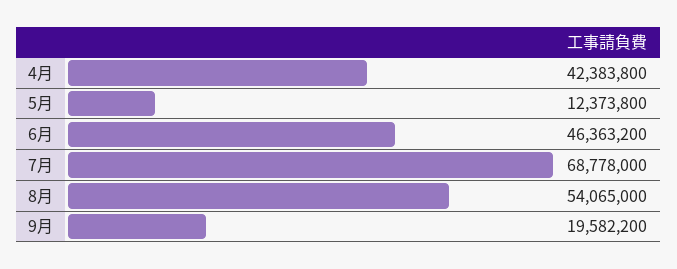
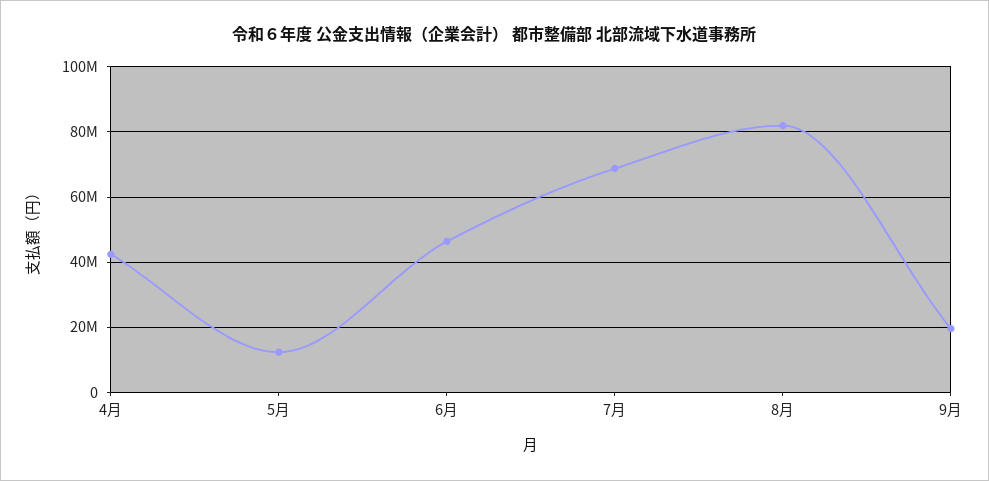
8月: 54065000 -> 82000000

